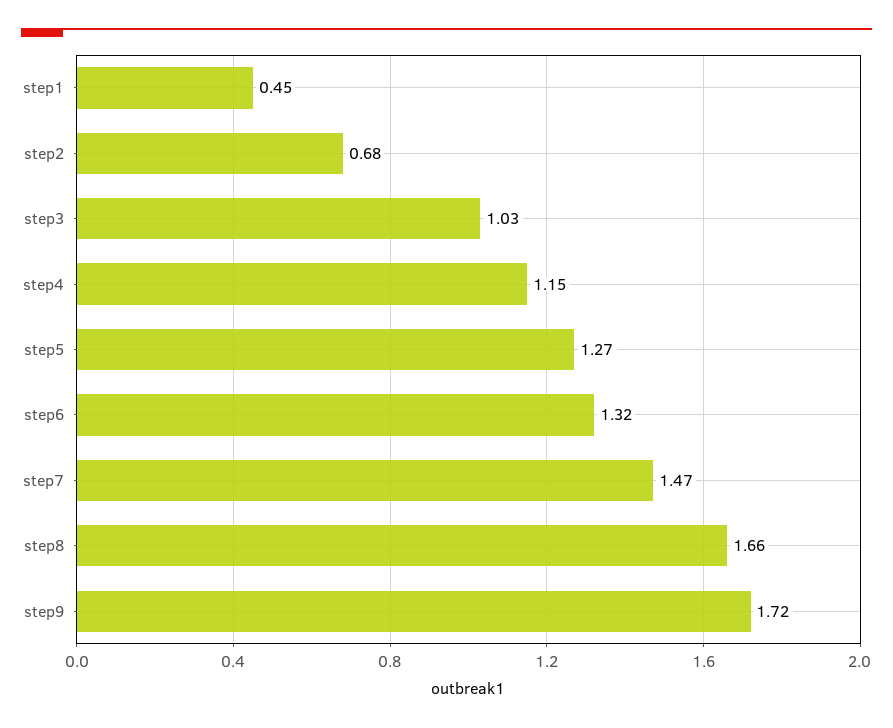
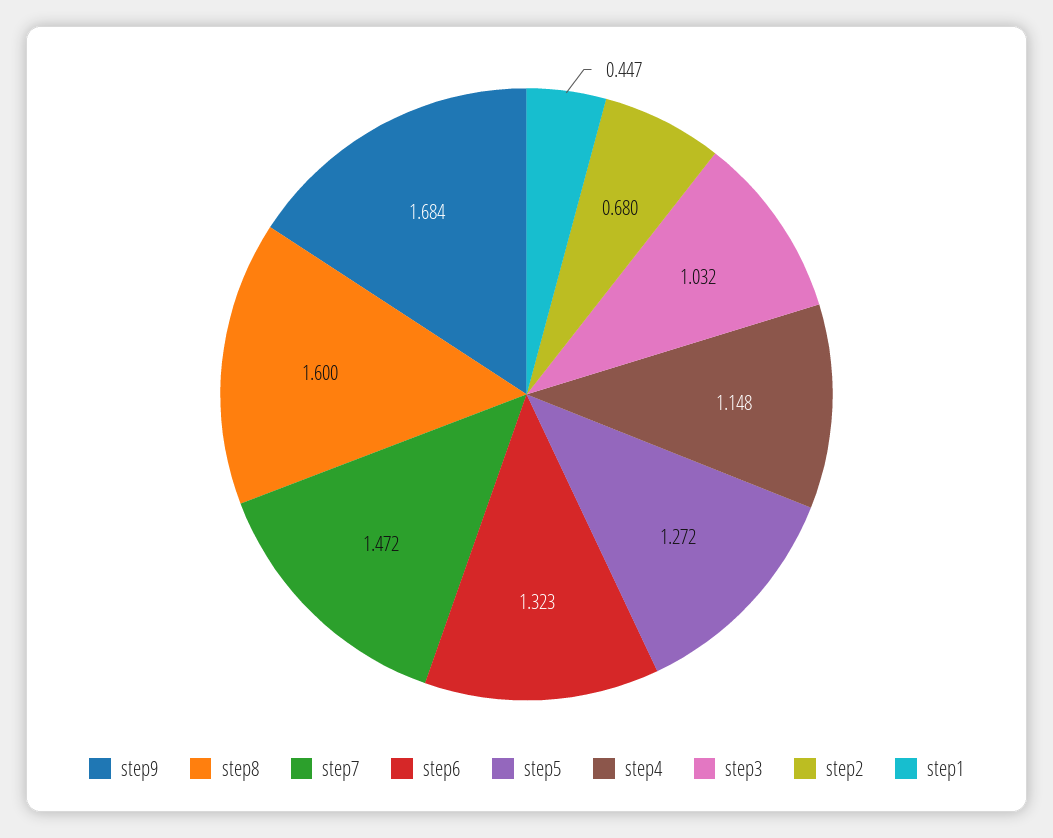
step8: 1.66 -> 1.6
step9: 1.72 -> 1.684

